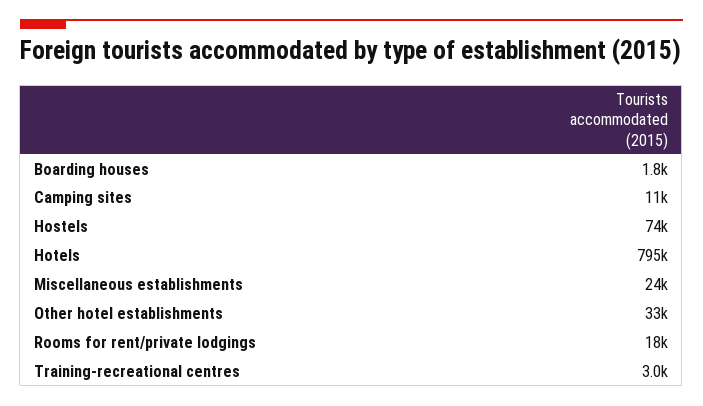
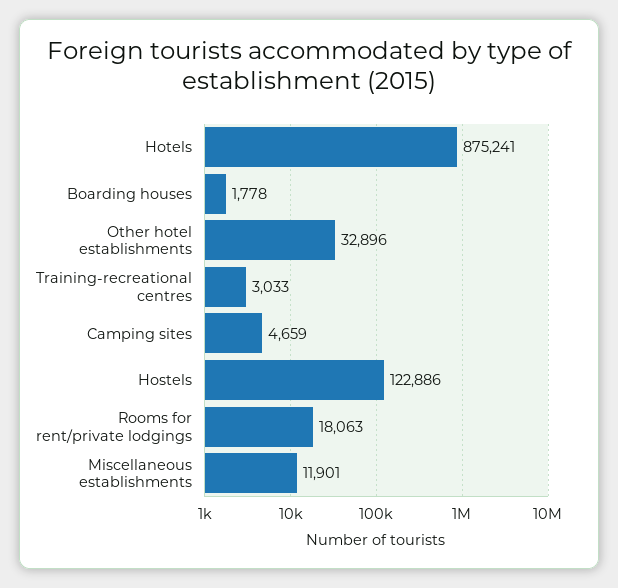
Camping sites: 11000 -> 4659
Hostels: 74000 -> 122886
Hotels: 795000 -> 875241
Miscellaneous establishments: 24000 -> 11901

